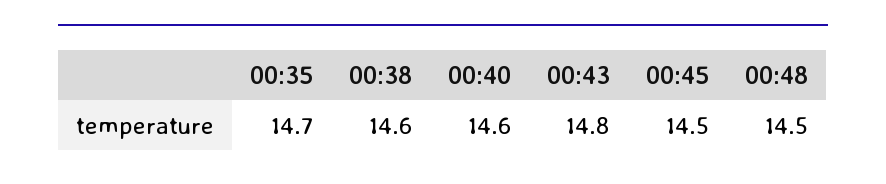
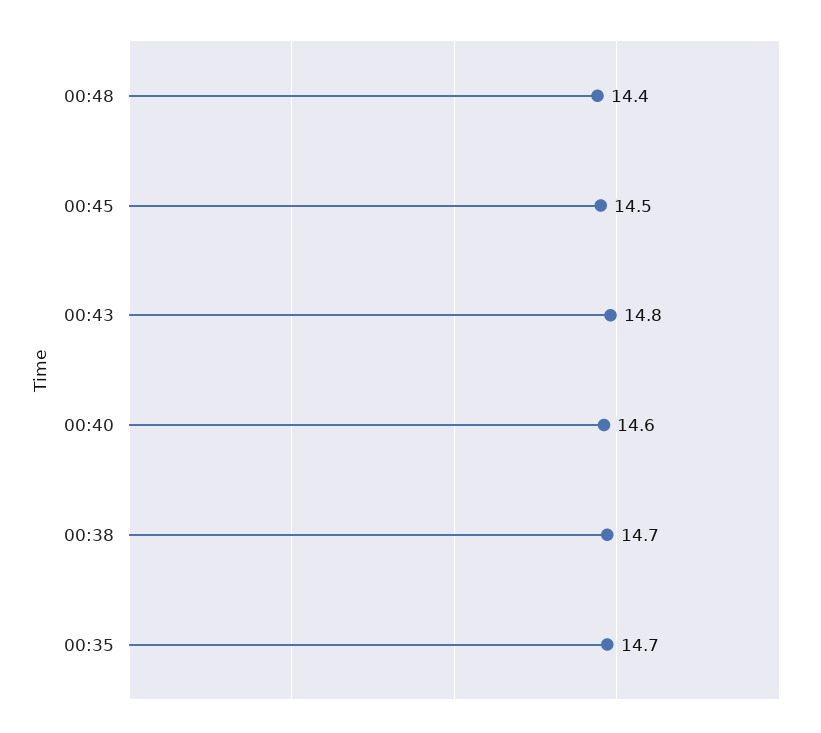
00:38: 14.6 -> 14.7
00:48: 14.5 -> 14.4

